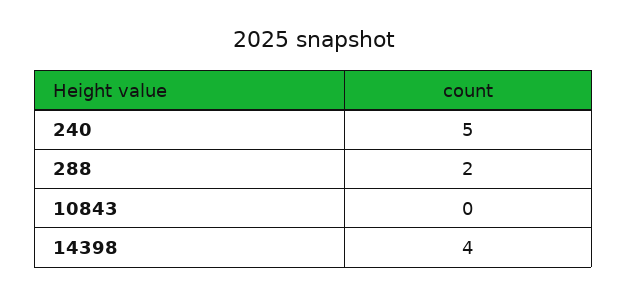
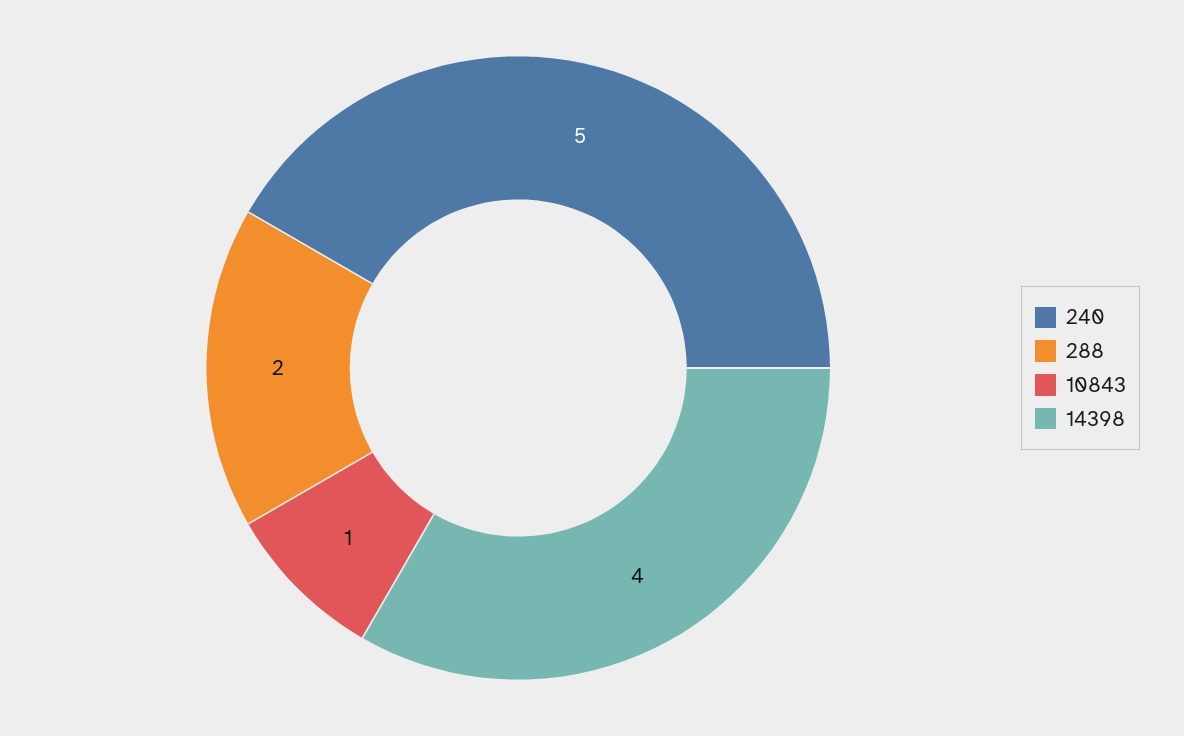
10843: 0 -> 1

